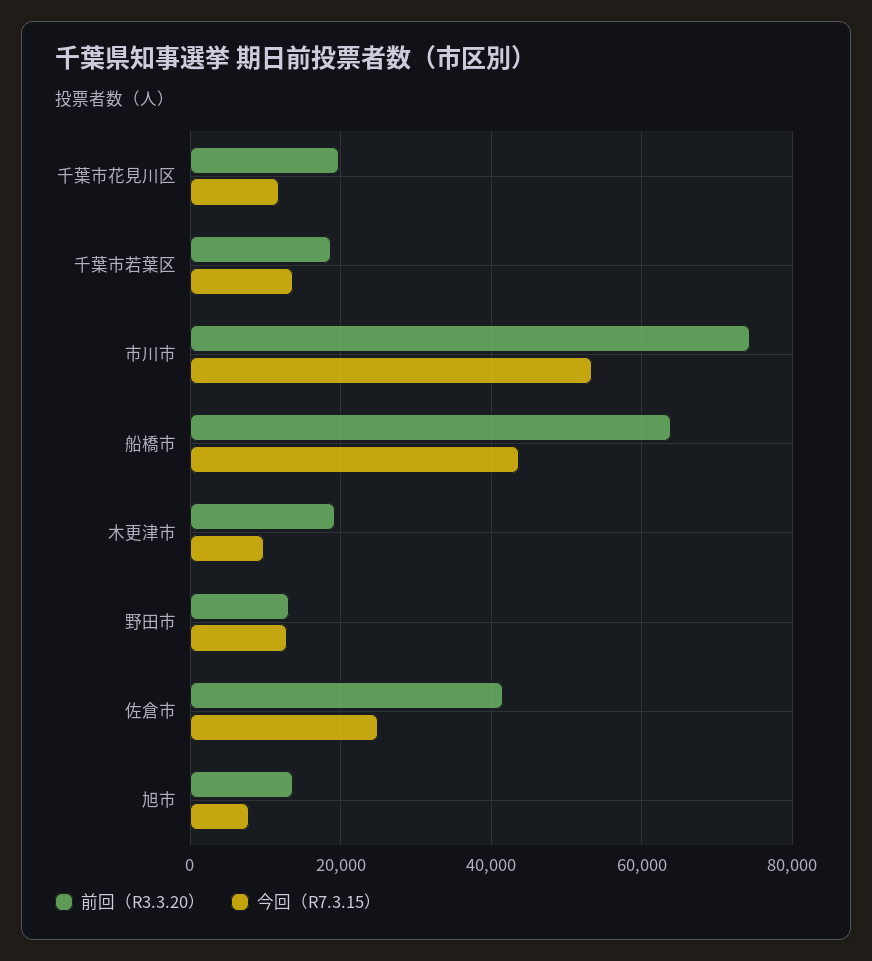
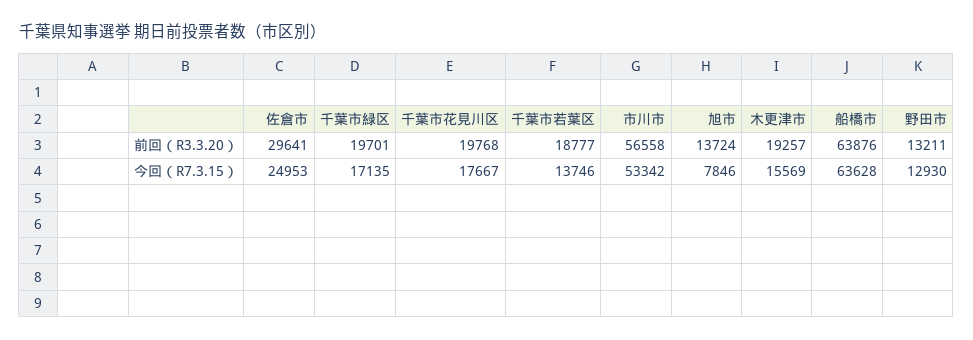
今回（R7.3.15）, 千葉市花見川区: 12000 -> 17667
前回（R3.3.20）, 市川市: 74000 -> 56558
今回（R7.3.15）, 船橋市: 44000 -> 63628
今回（R7.3.15）, 木更津市: 10000 -> 15569
前回（R3.3.20）, 佐倉市: 42000 -> 29641
前回（R3.3.20）, 千葉市緑区: none -> 19701
今回（R7.3.15）, 千葉市緑区: none -> 17135

